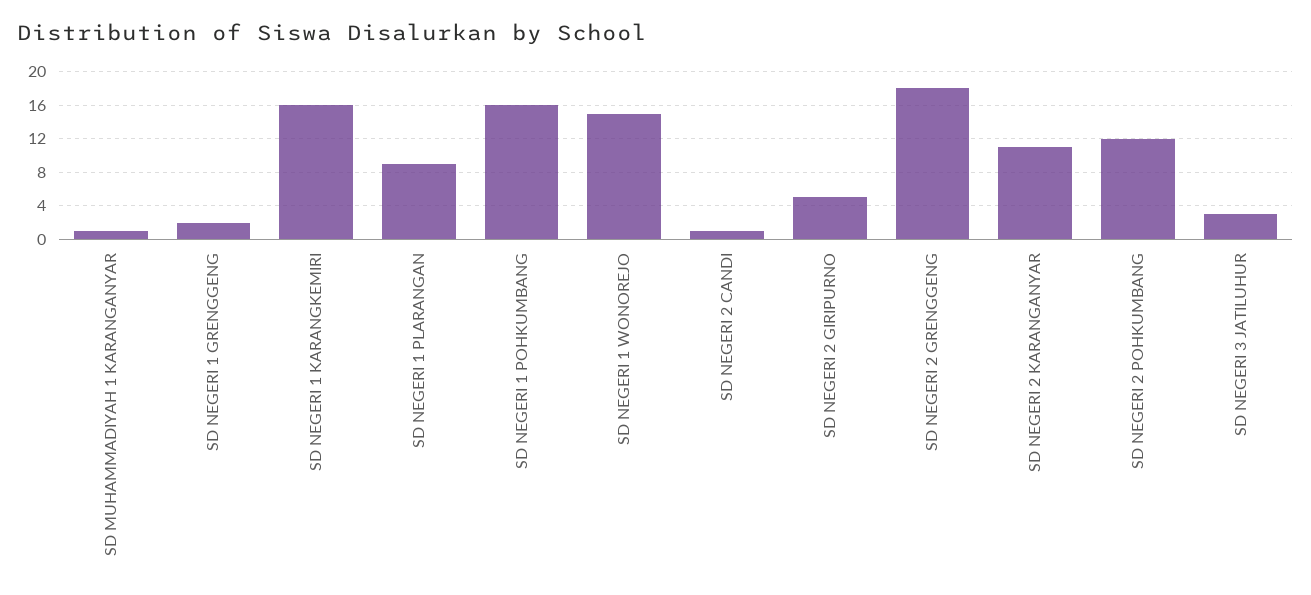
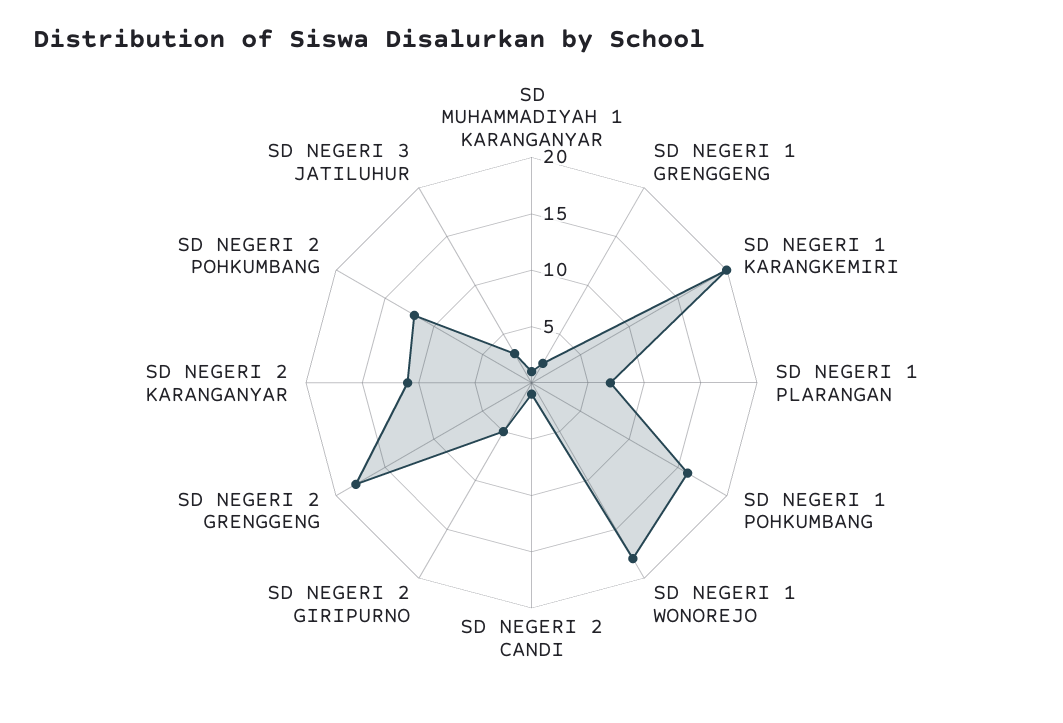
SD NEGERI 1 KARANGKEMIRI: 16 -> 20
SD NEGERI 1 PLARANGAN: 9 -> 7
SD NEGERI 1 WONOREJO: 15 -> 18

